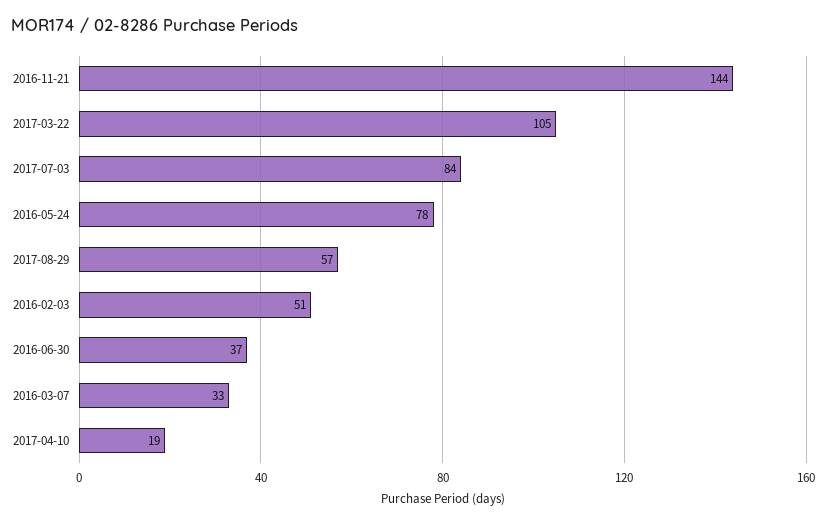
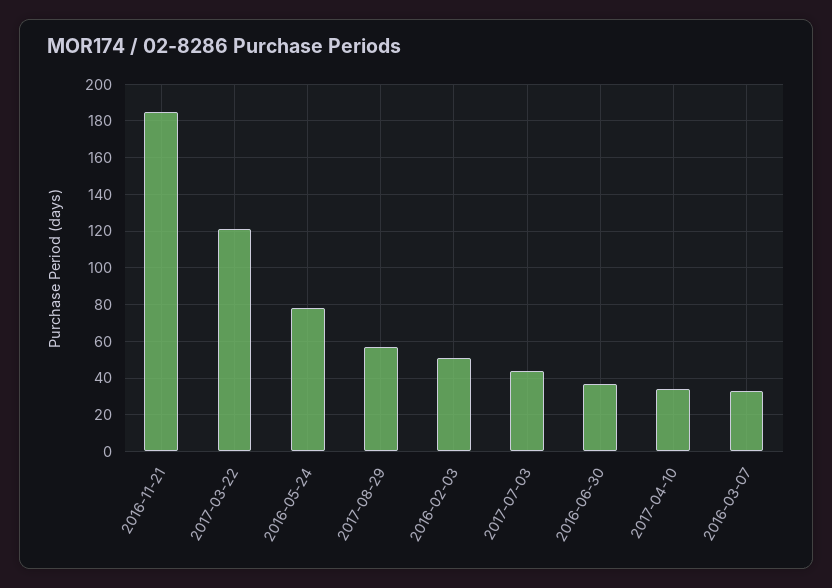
2016-11-21: 144 -> 185
2017-03-22: 105 -> 120
2017-07-03: 84 -> 45
2017-04-10: 19 -> 35

